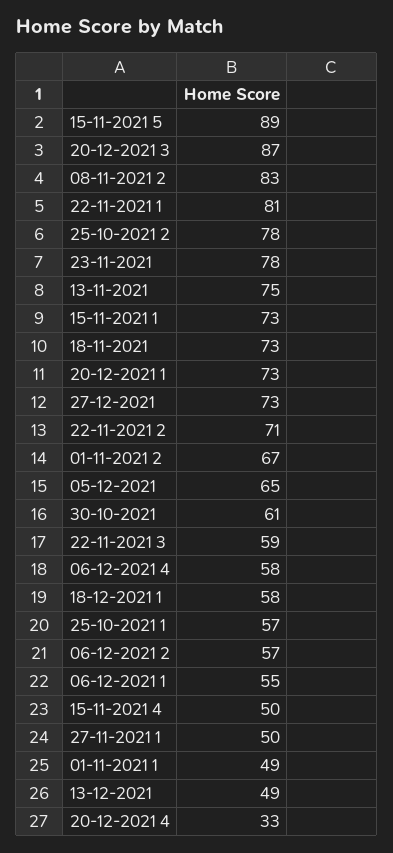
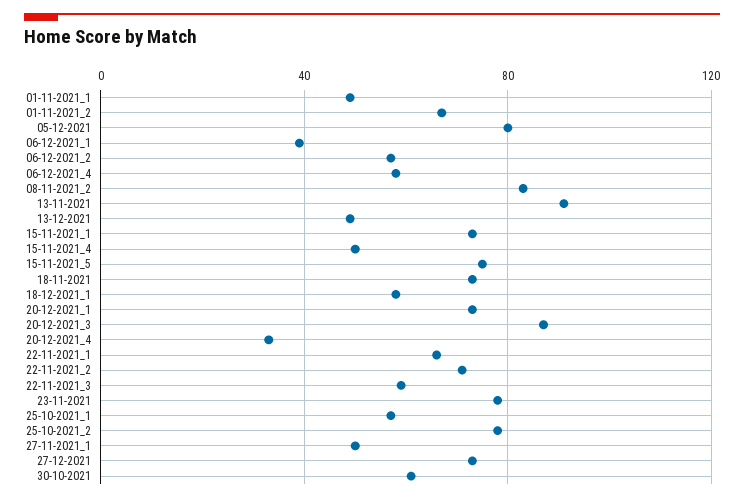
15-11-2021 5: 89 -> 75
22-11-2021 1: 81 -> 65
13-11-2021: 75 -> 90
05-12-2021: 65 -> 80
06-12-2021 1: 55 -> 40

